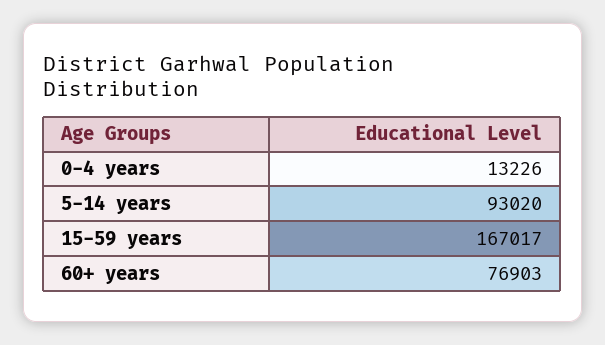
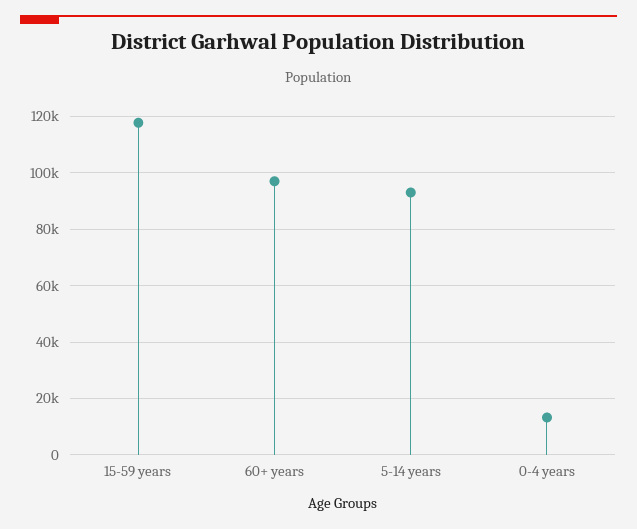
15-59 years: 167017 -> 117500
60+ years: 76903 -> 97500

